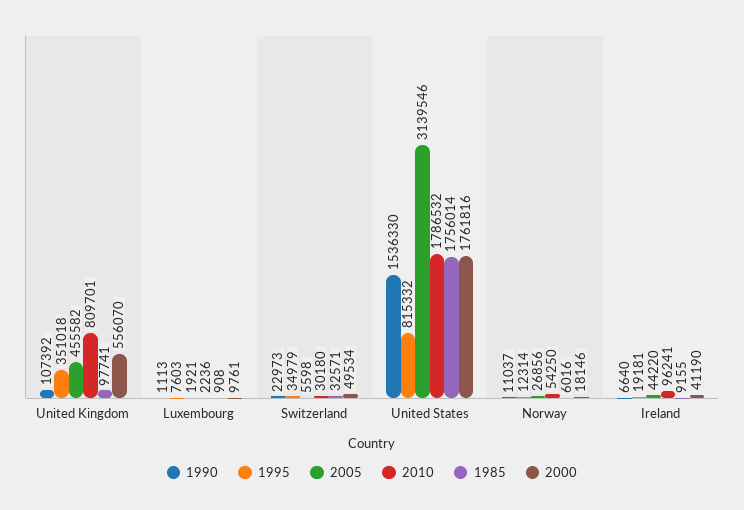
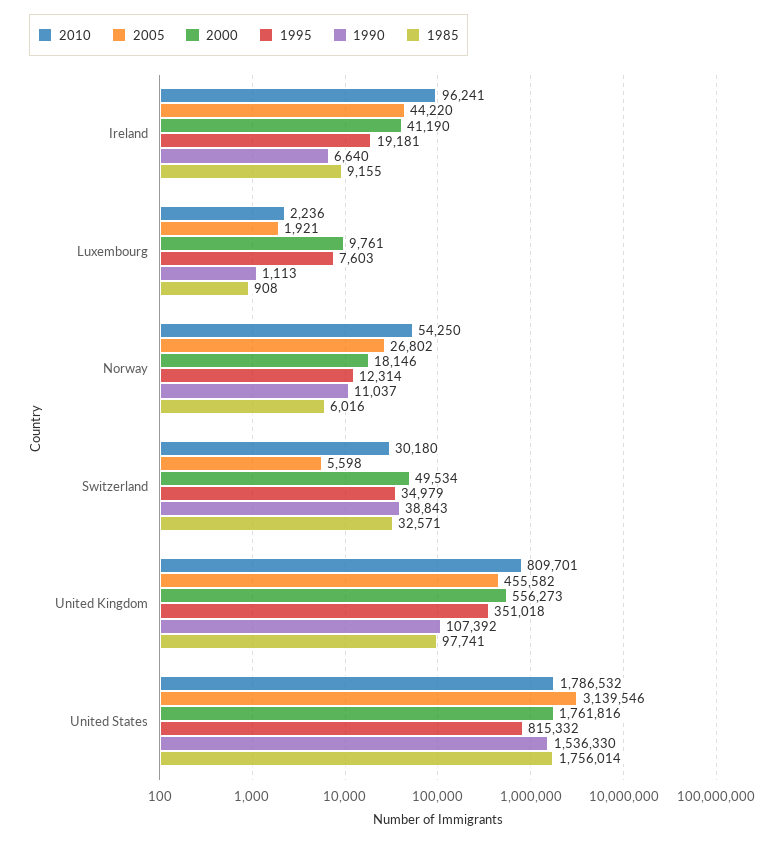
2000, United Kingdom: 556070 -> 556273
1990, Switzerland: 22973 -> 38843
2005, Norway: 26856 -> 26802

